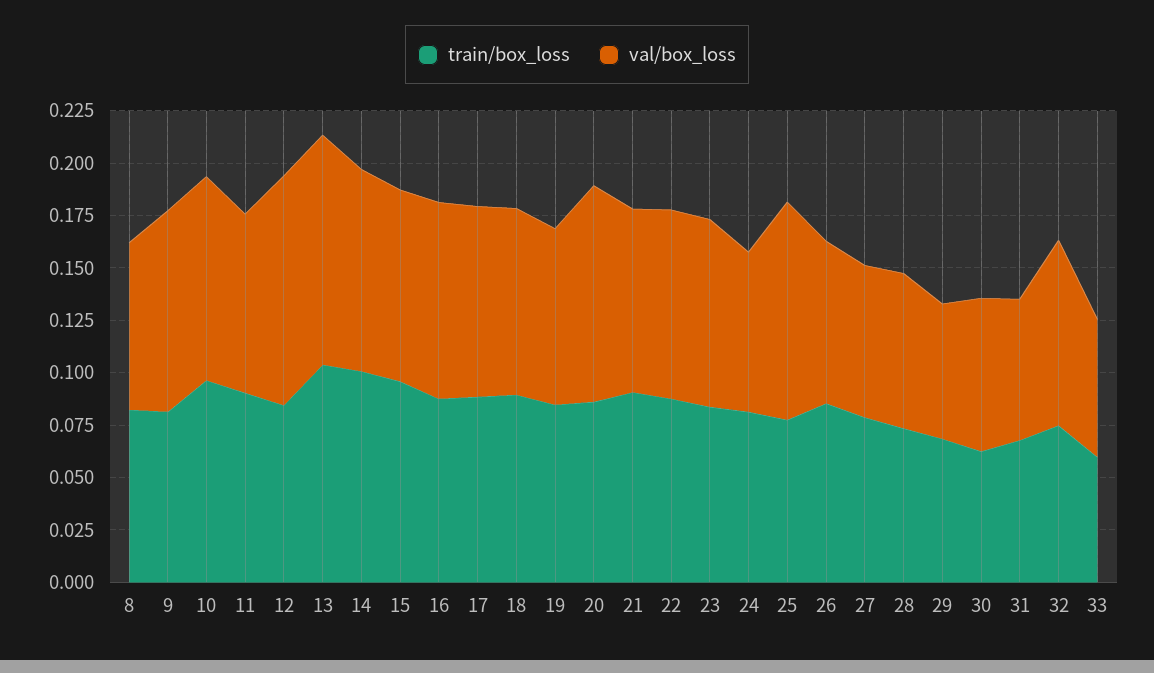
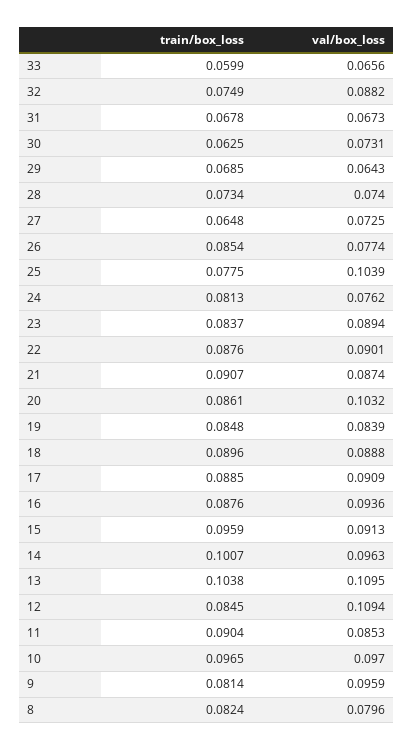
train/box_loss, 27: 0.08 -> 0.0648

